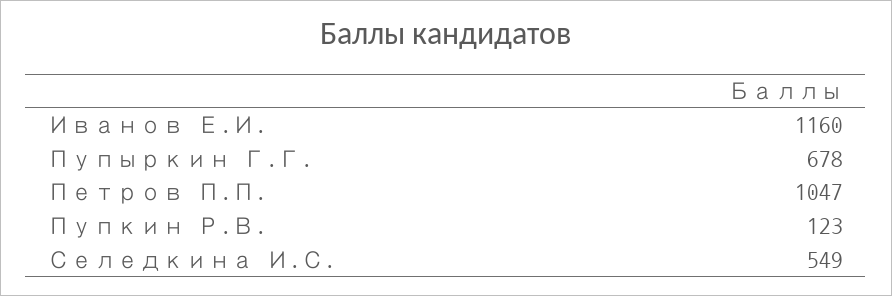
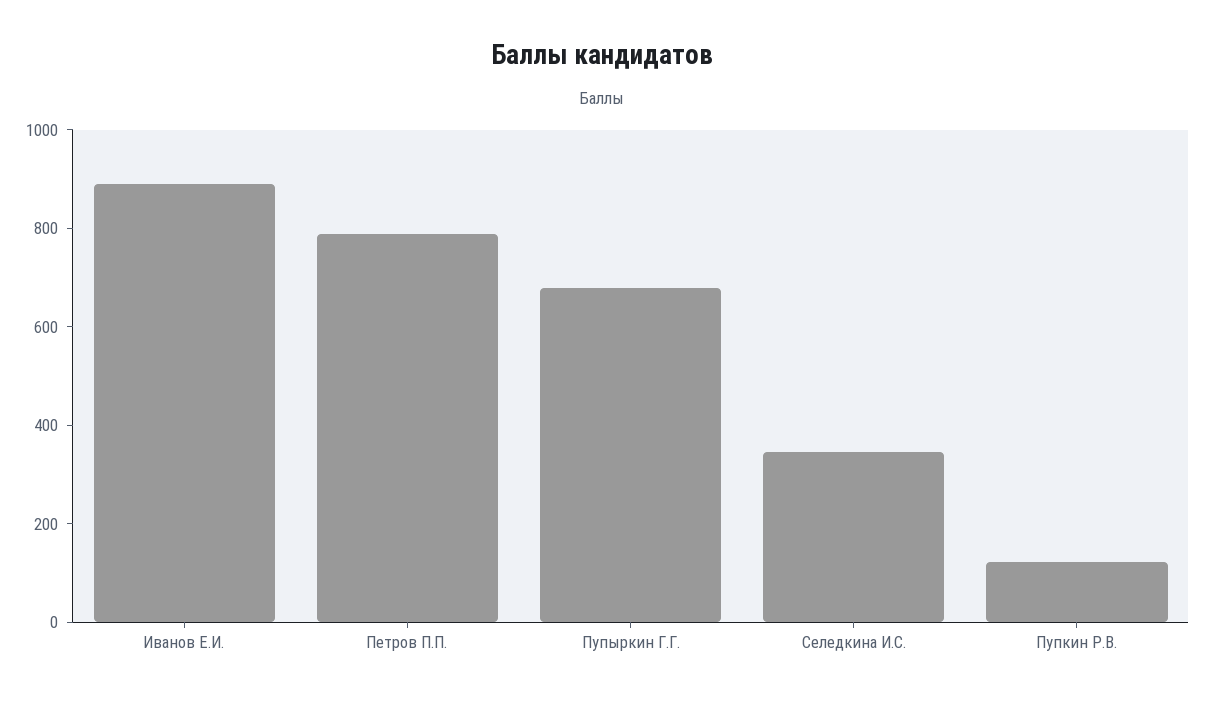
Иванов Е.И.: 1160 -> 900
Петров П.П.: 1047 -> 800
Селедкина И.С.: 549 -> 350

